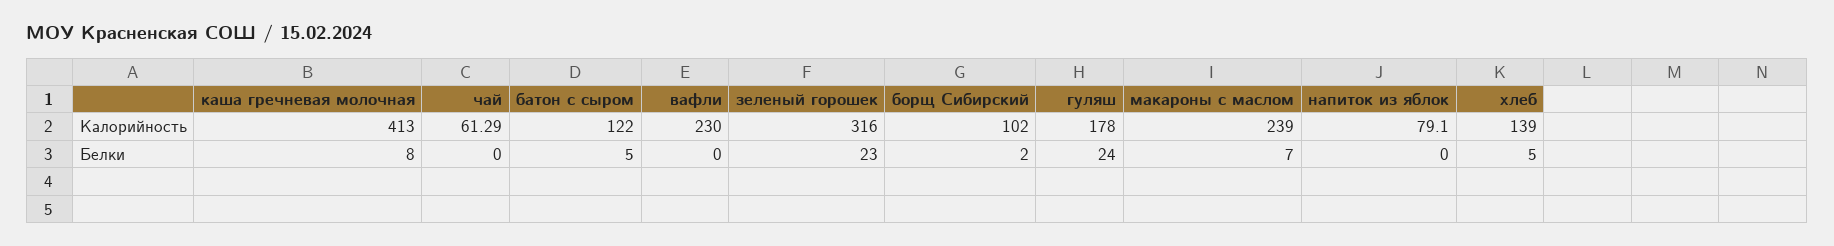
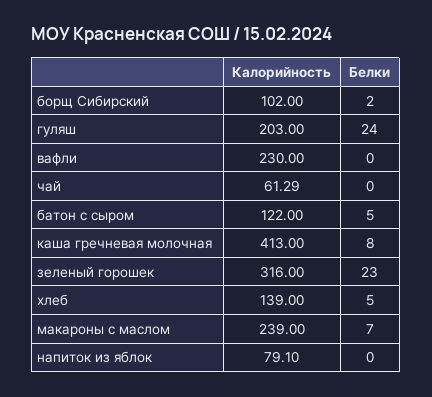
гуляш, Калорийность: 178 -> 203

